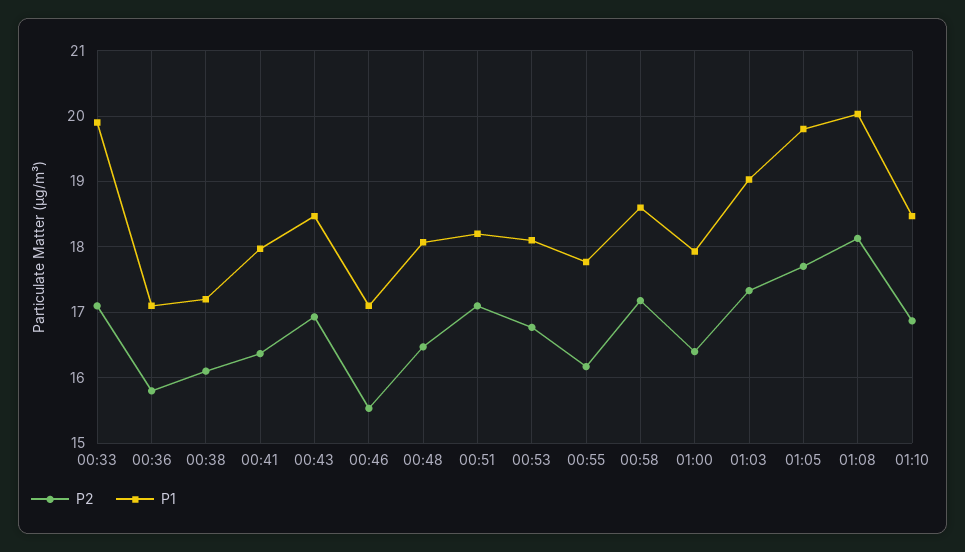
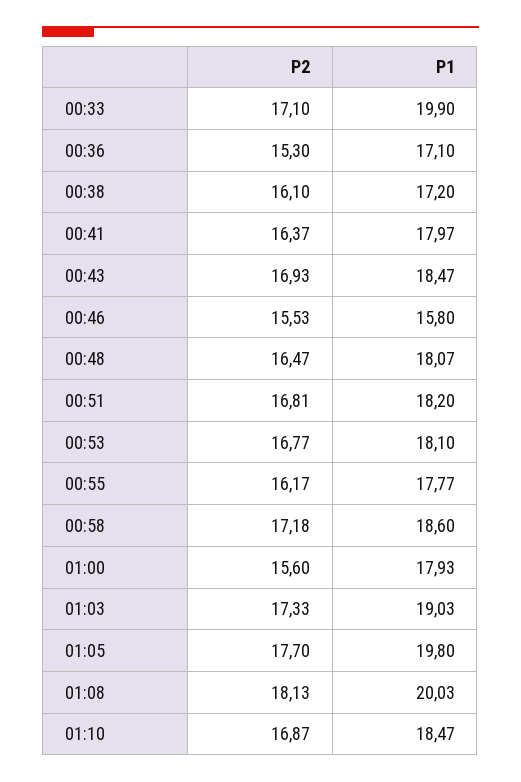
P2, 00:36: 15.8 -> 15.3
P1, 00:46: 17.1 -> 15.8
P2, 00:51: 17.1 -> 16.81
P2, 01:00: 16.4 -> 15.6

